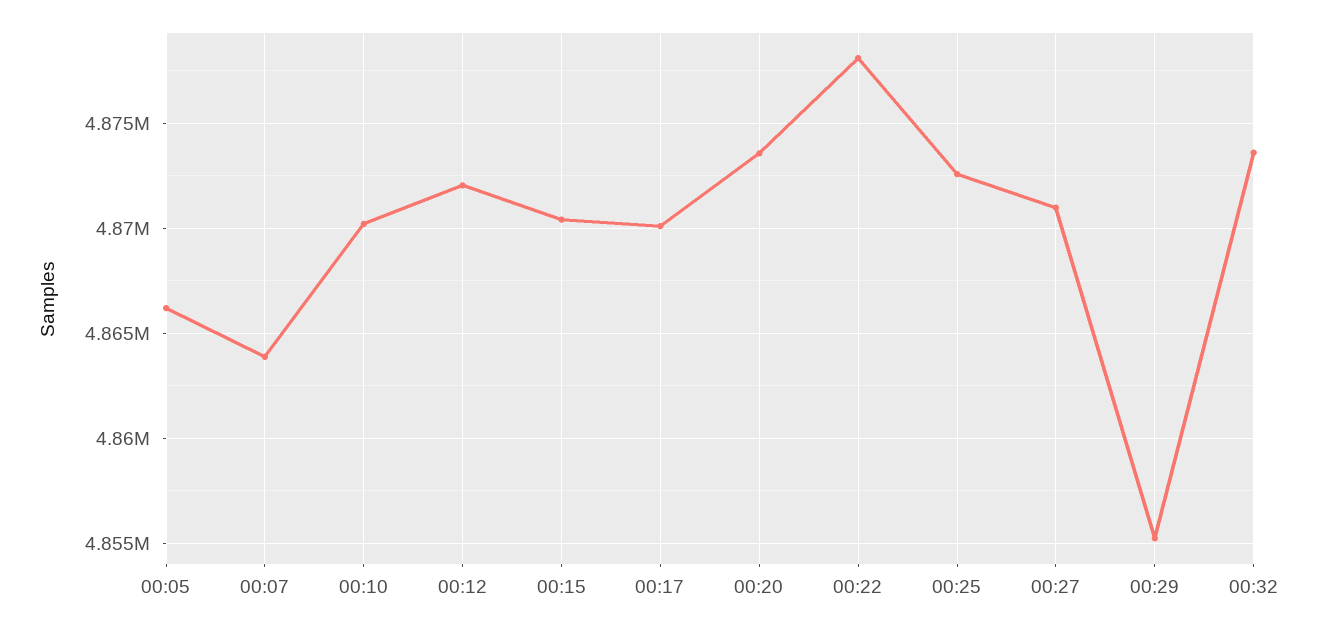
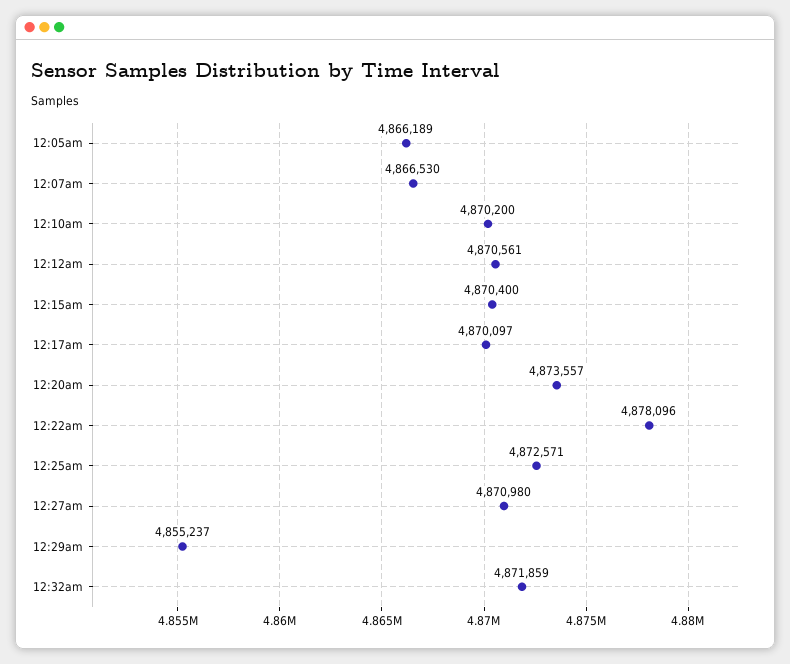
00:07: 4864000 -> 4866530
00:12: 4872000 -> 4870561
00:32: 4873500 -> 4871859

